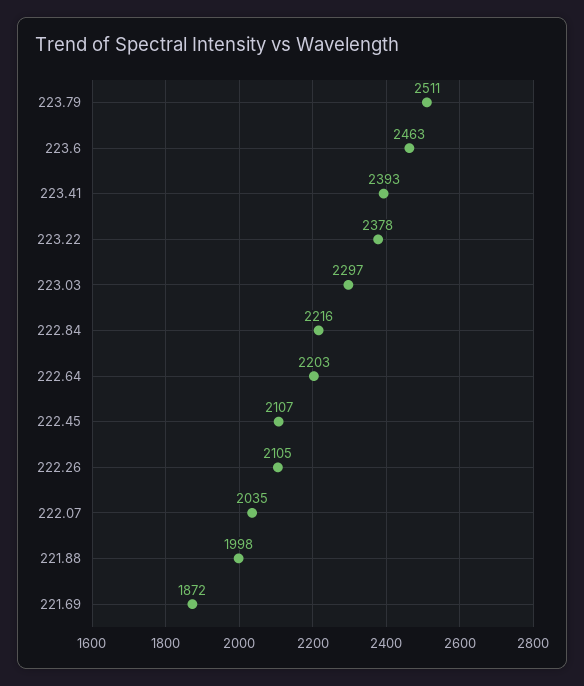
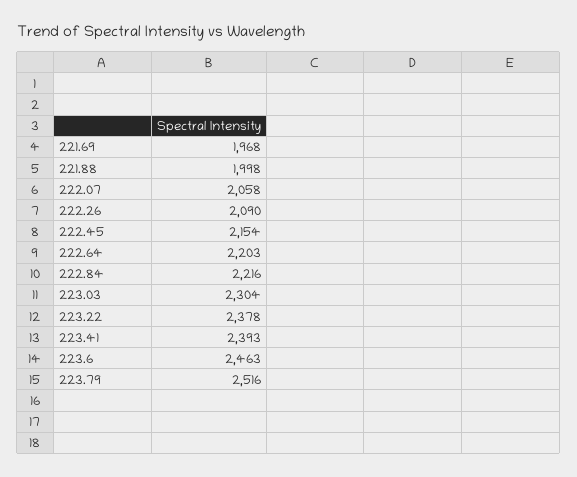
223.79: 2511 -> 2516
223.03: 2297 -> 2304
222.45: 2107 -> 2154
222.26: 2105 -> 2090
222.07: 2035 -> 2058
221.69: 1872 -> 1968

